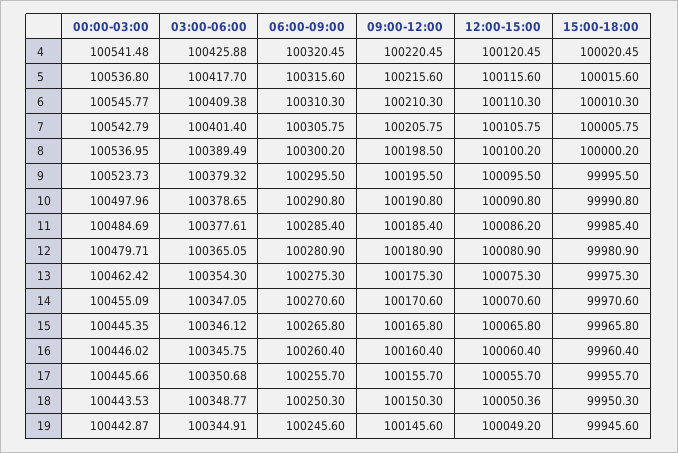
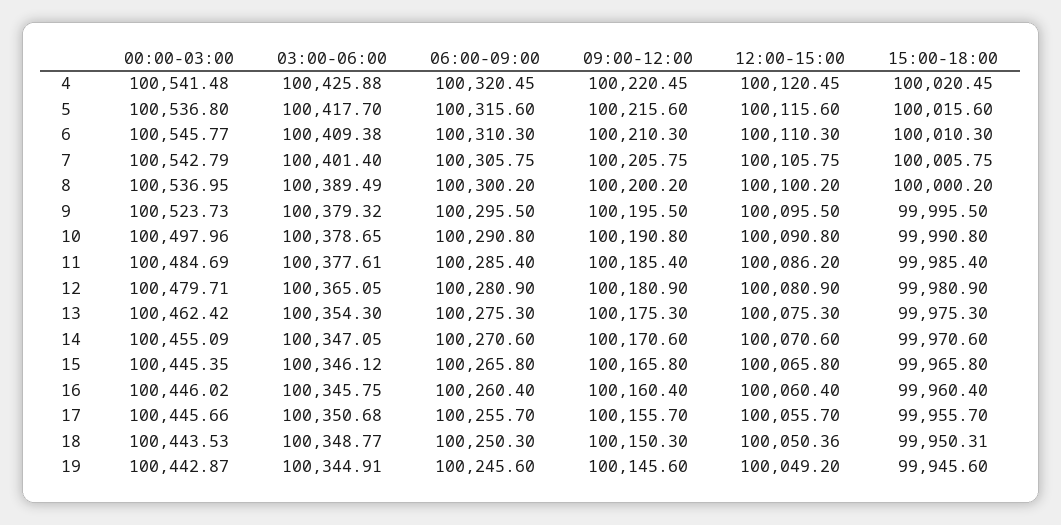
09:00-12:00, 8: 100198.5 -> 100200.2
15:00-18:00, 18: 99950.3 -> 99950.31

